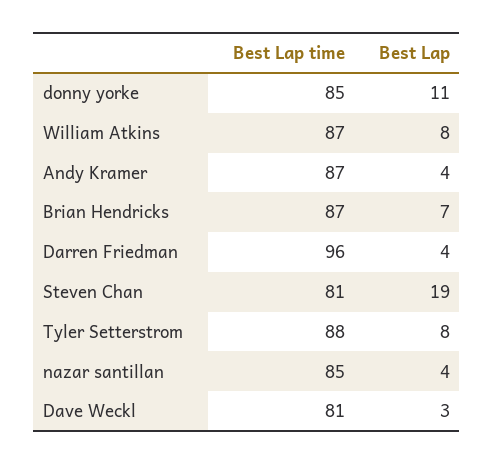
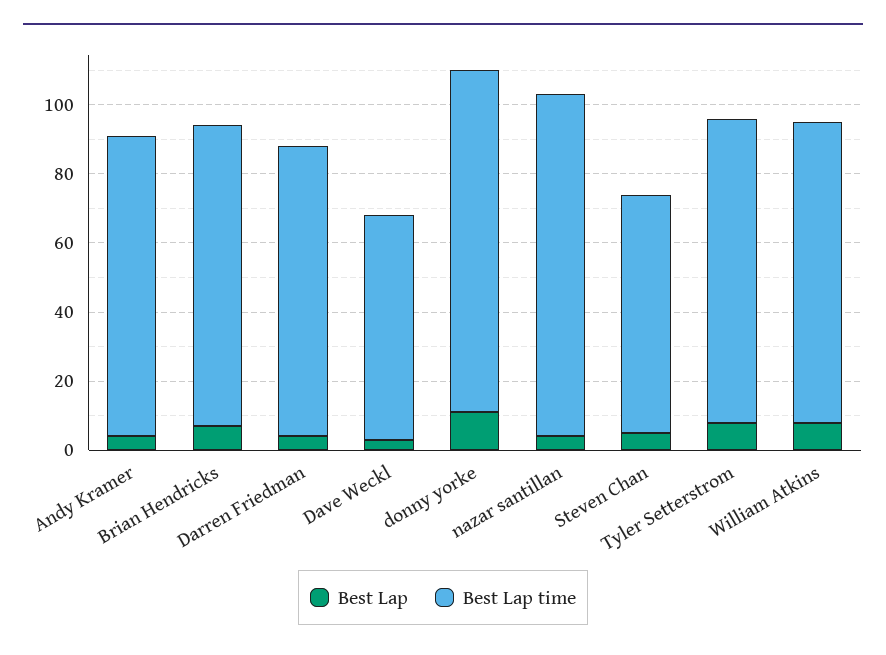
Best Lap time, donny yorke: 85 -> 100
Best Lap time, Darren Friedman: 96 -> 85
Best Lap time, Steven Chan: 81 -> 70
Best Lap, Steven Chan: 19 -> 5
Best Lap time, nazar santillan: 85 -> 100
Best Lap time, Dave Weckl: 81 -> 65

